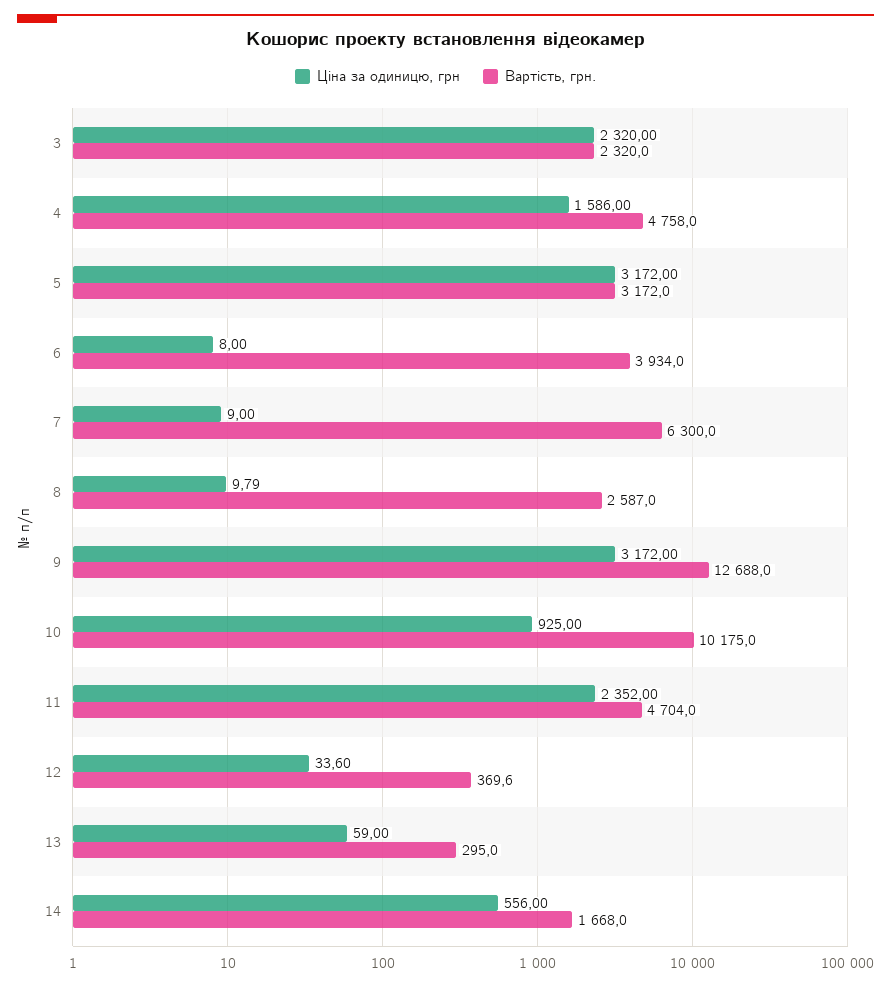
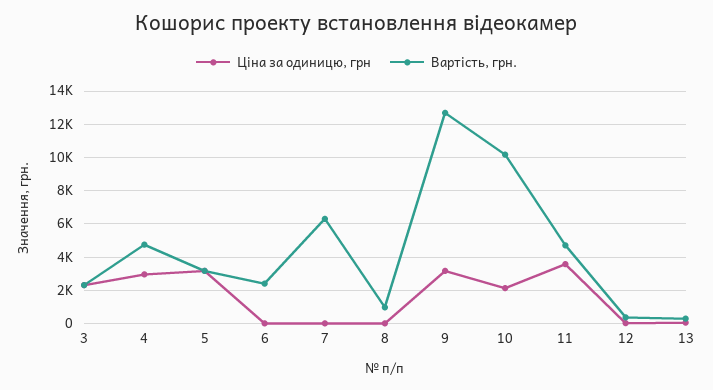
Ціна за одиницю, грн, 4: 1586 -> 3000
Вартість, грн., 6: 3934 -> 2500
Вартість, грн., 8: 2587 -> 1000
Ціна за одиницю, грн, 10: 925 -> 2000
Ціна за одиницю, грн, 11: 2352 -> 3500
Ціна за одиницю, грн, 14: 556 -> none
Вартість, грн., 14: 1668 -> none

